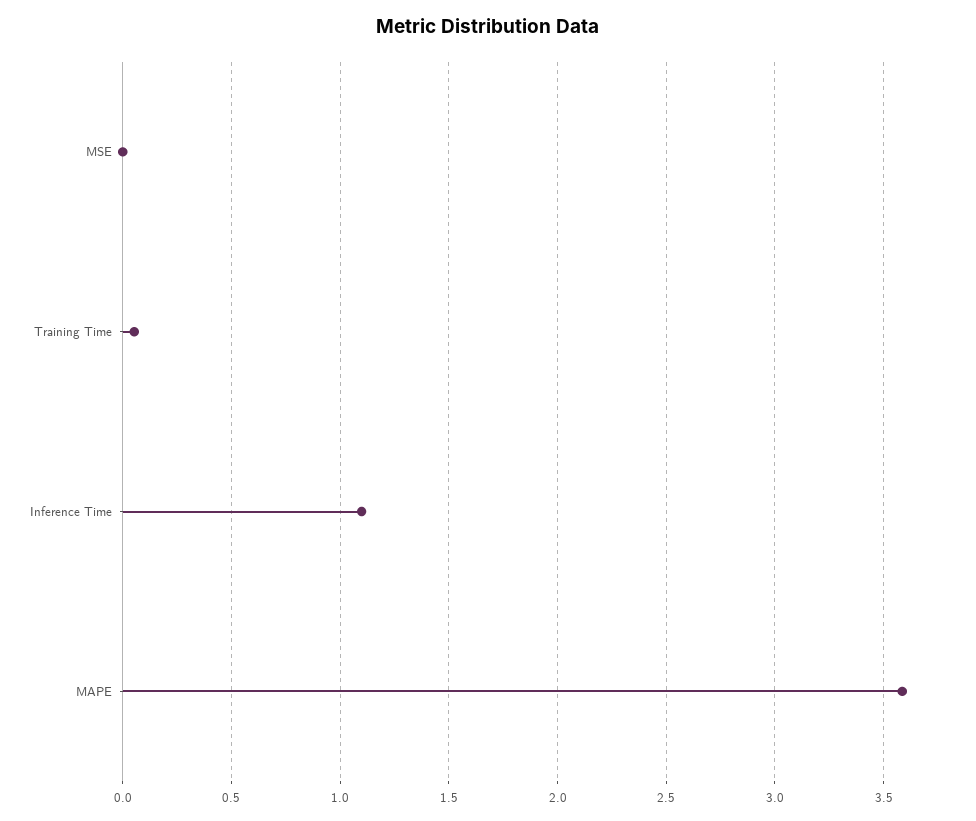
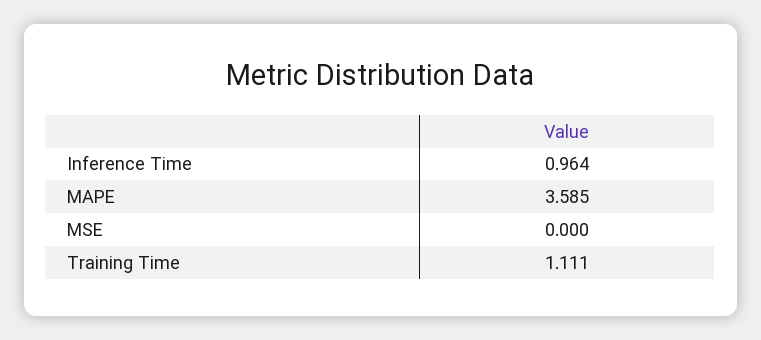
Training Time: 0.05 -> 1.111
Inference Time: 1.1 -> 0.964

